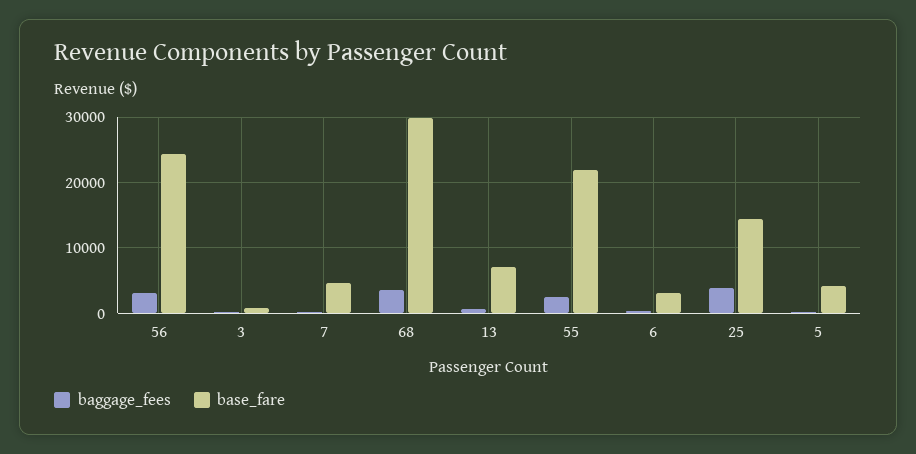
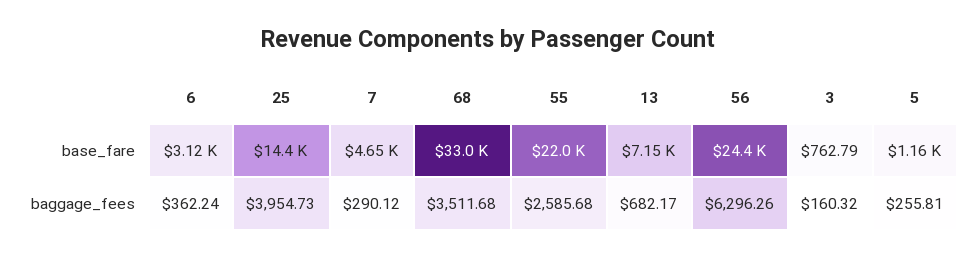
baggage_fees, 56: 3000 -> 6296.26
base_fare, 68: 30000 -> 33000
base_fare, 5: 4000 -> 1160

